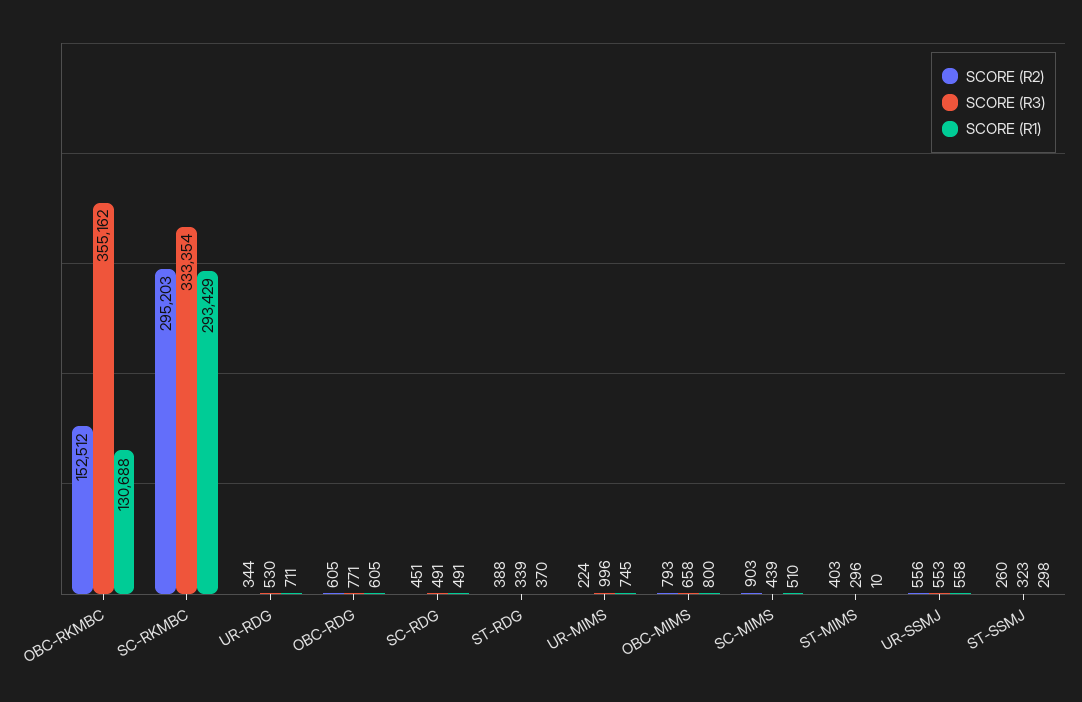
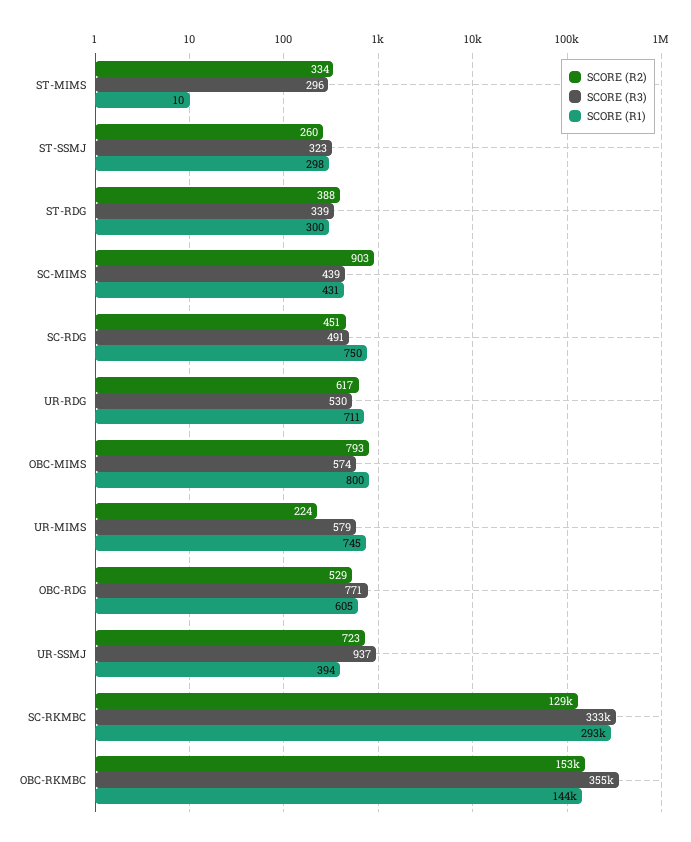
SCORE (R1), OBC-RKMBC: 130688 -> 144000
SCORE (R2), SC-RKMBC: 295203 -> 129000
SCORE (R2), UR-RDG: 344 -> 617
SCORE (R2), OBC-RDG: 605 -> 529
SCORE (R1), SC-RDG: 491 -> 750
SCORE (R1), ST-RDG: 370 -> 300
SCORE (R3), UR-MIMS: 996 -> 579
SCORE (R3), OBC-MIMS: 658 -> 574
SCORE (R1), SC-MIMS: 510 -> 431
SCORE (R2), ST-MIMS: 403 -> 334
SCORE (R2), UR-SSMJ: 556 -> 723
SCORE (R3), UR-SSMJ: 553 -> 937
SCORE (R1), UR-SSMJ: 558 -> 394

